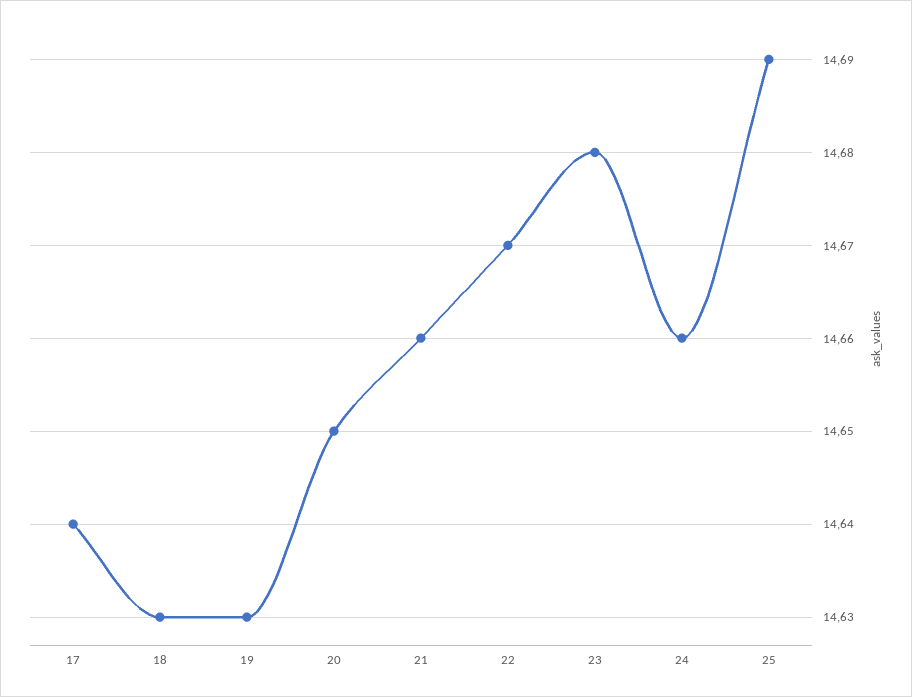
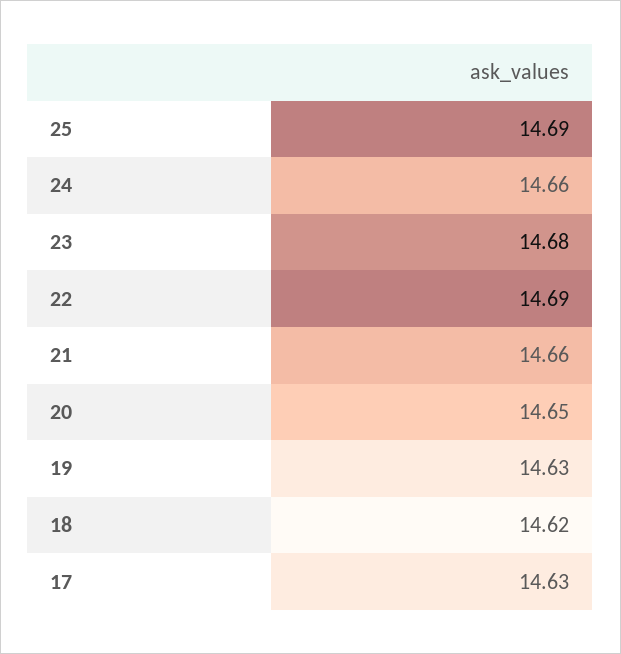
17: 14.64 -> 14.63
18: 14.63 -> 14.62
22: 14.67 -> 14.69

